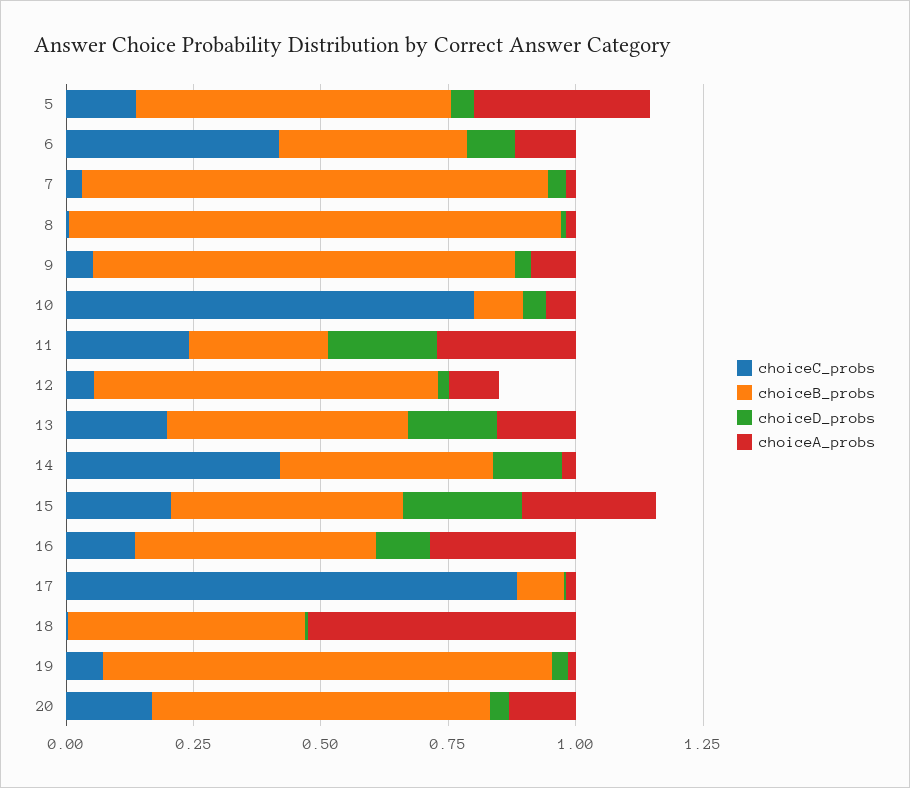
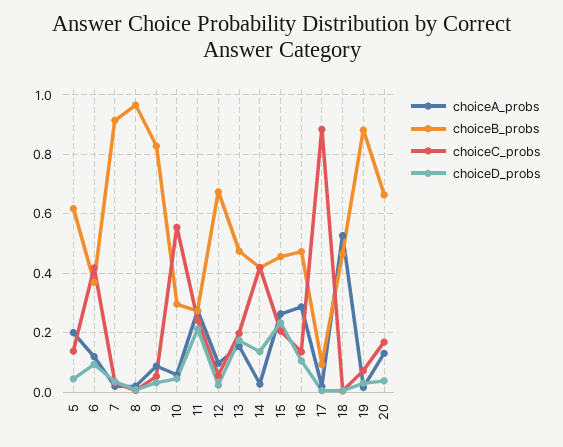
choiceA_probs, 5: 0.35 -> 0.2
choiceC_probs, 10: 0.8 -> 0.55
choiceB_probs, 10: 0.1 -> 0.3

